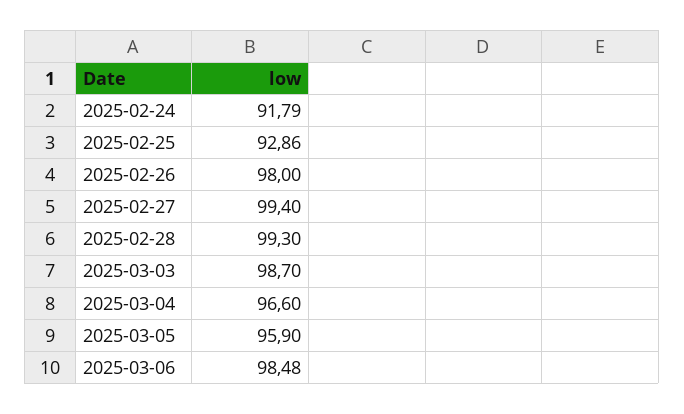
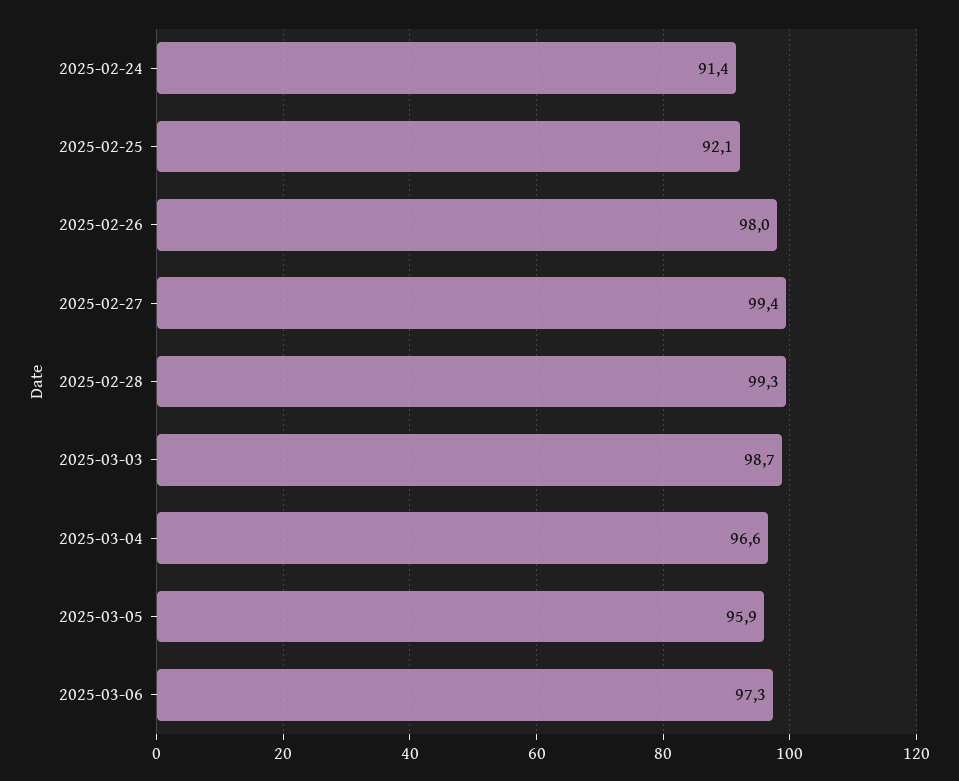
2025-02-24: 91.79 -> 91.4
2025-02-25: 92.86 -> 92.1
2025-03-06: 98.48 -> 97.3

